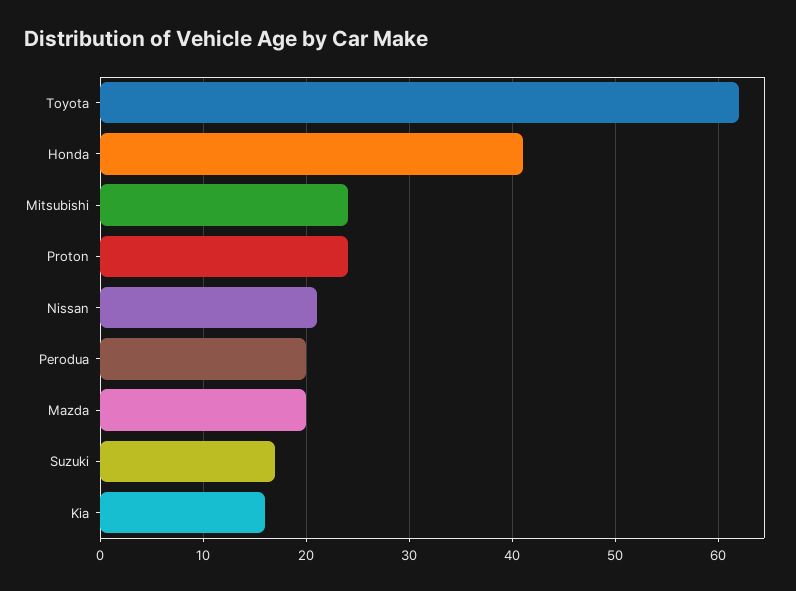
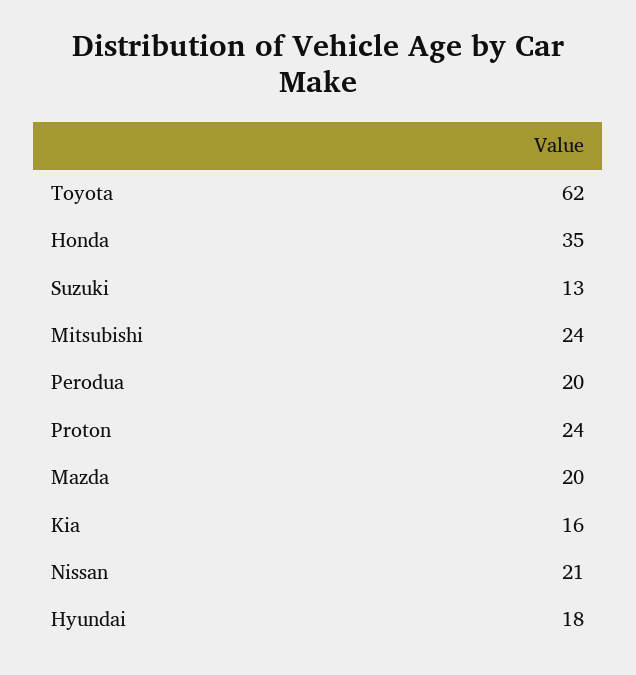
Honda: 41 -> 35
Suzuki: 17 -> 13
Hyundai: none -> 18

